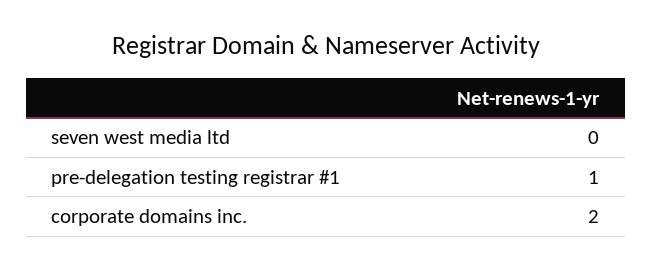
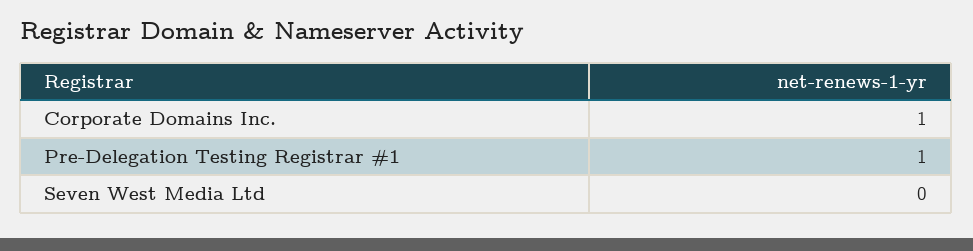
corporate domains inc.: 2 -> 1

